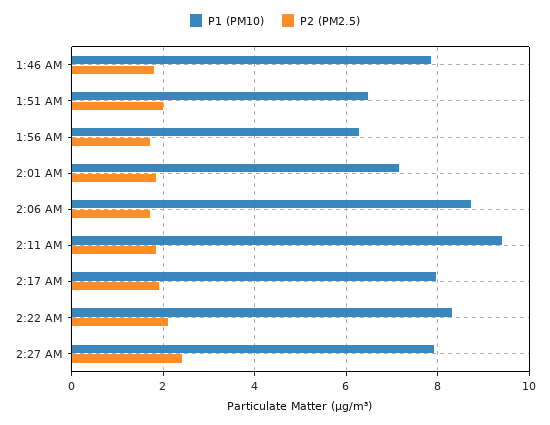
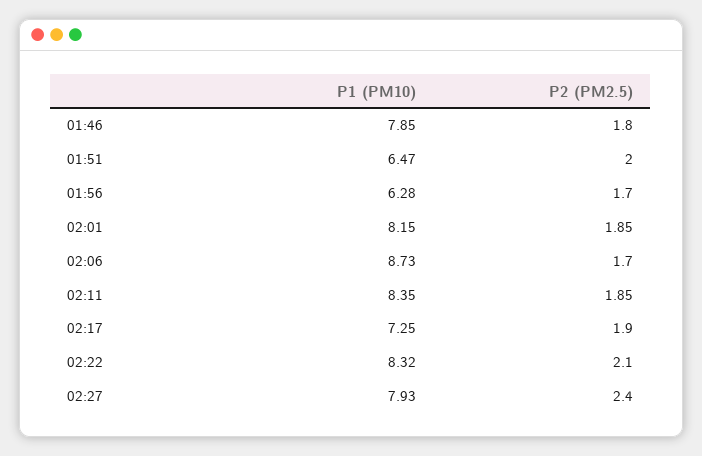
P1 (PM10), 2:01 AM: 7.2 -> 8.15
P1 (PM10), 2:11 AM: 9.4 -> 8.35
P1 (PM10), 2:17 AM: 8 -> 7.25

